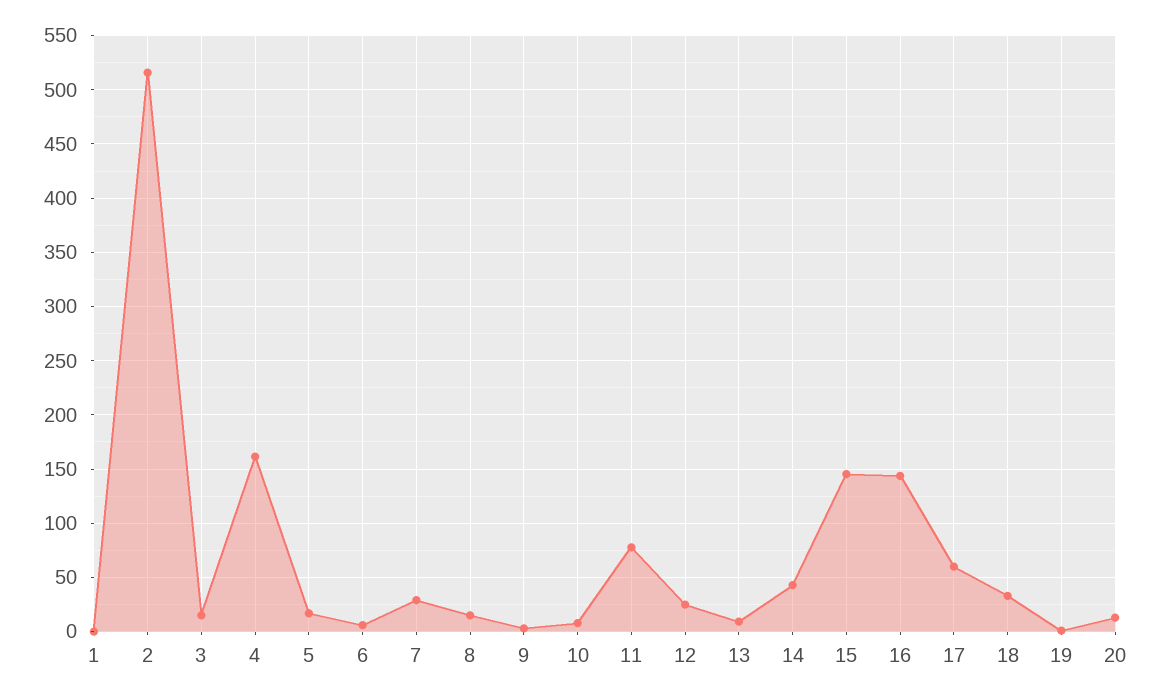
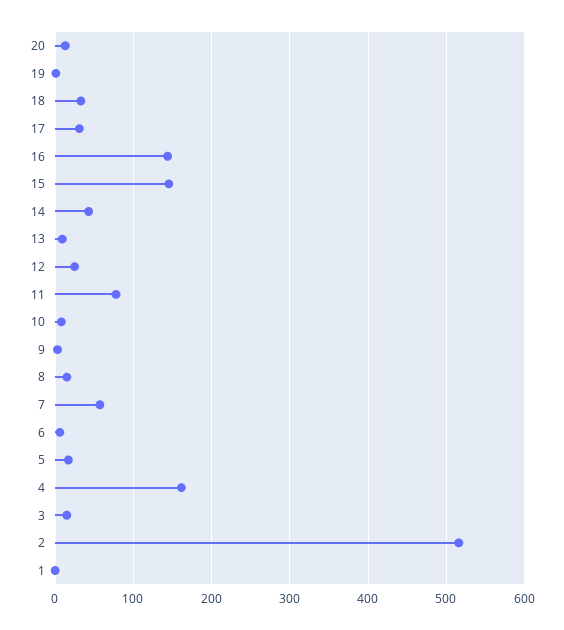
7: 30 -> 60
17: 60 -> 30

